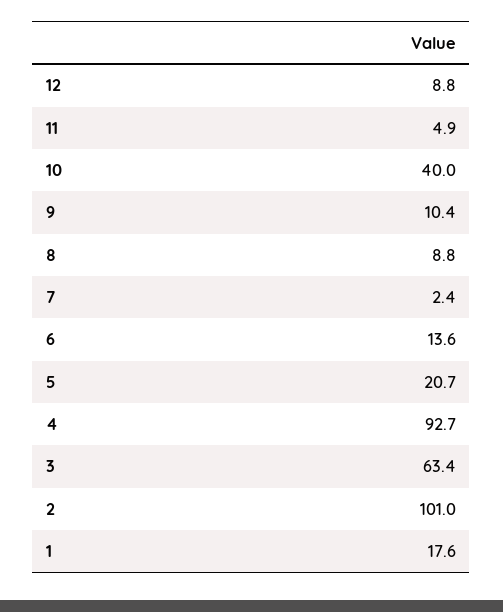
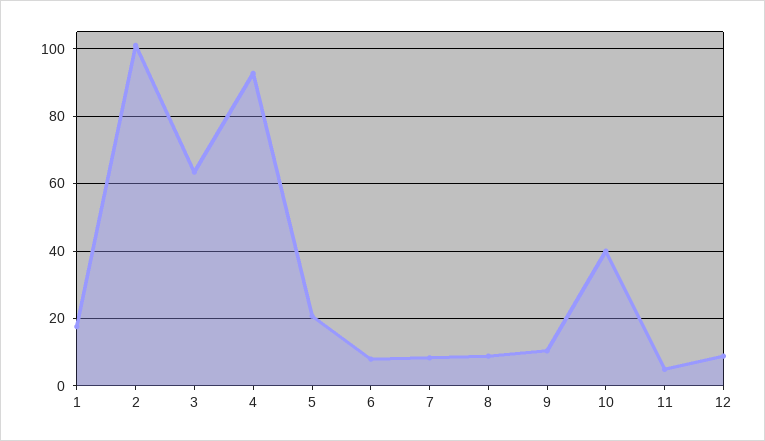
7: 2.4 -> 8
6: 13.6 -> 8

